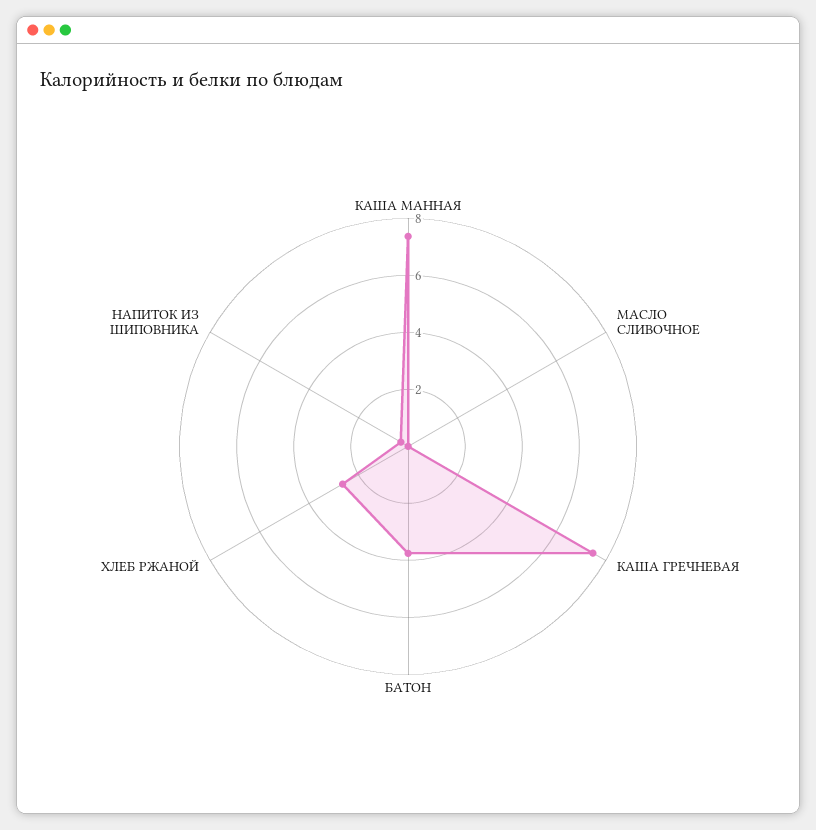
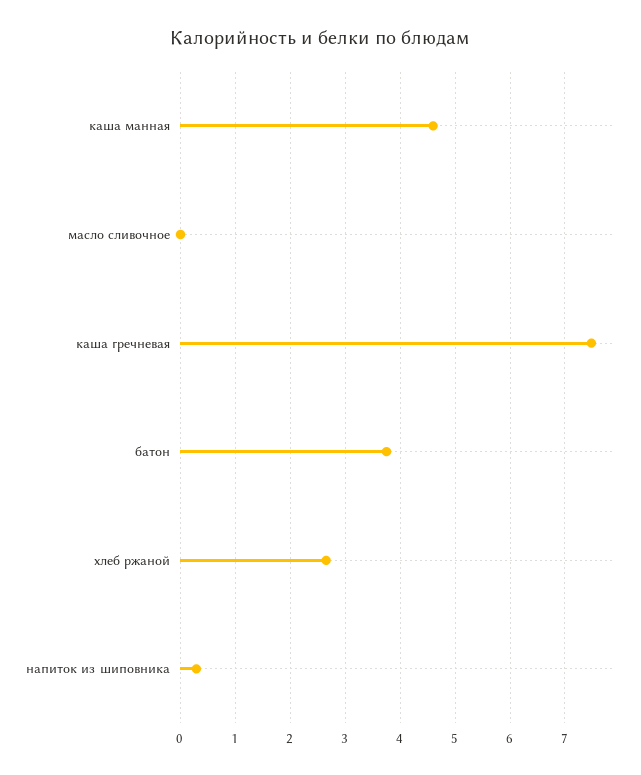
КАША МАННАЯ: 7.5 -> 4.6

